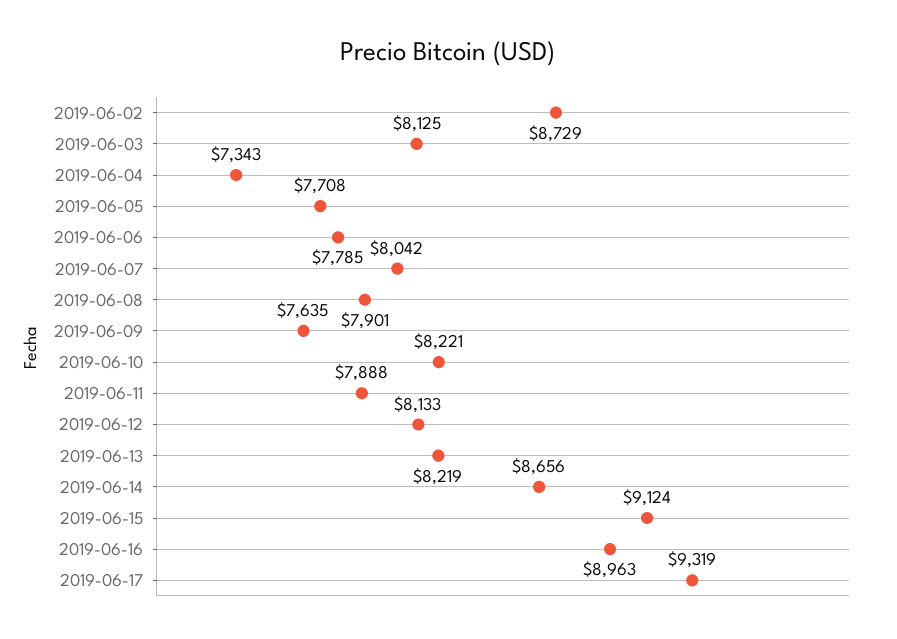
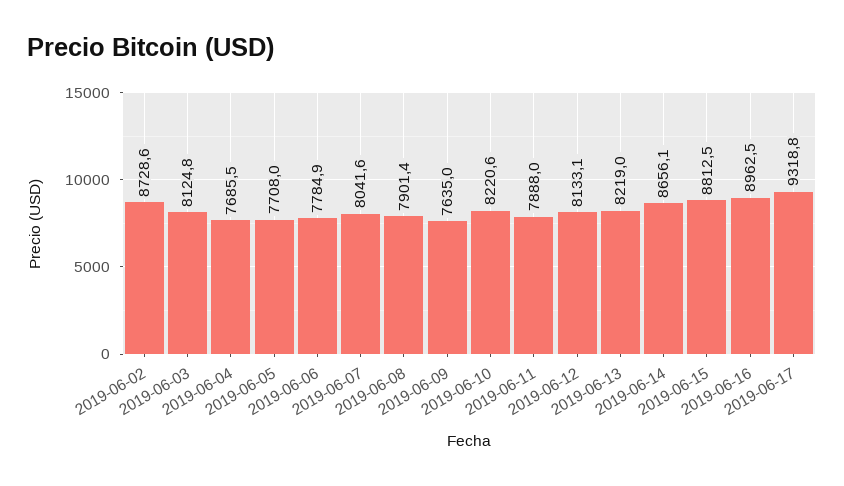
2019-06-04: 7343 -> 7685.5
2019-06-15: 9124 -> 8812.5

